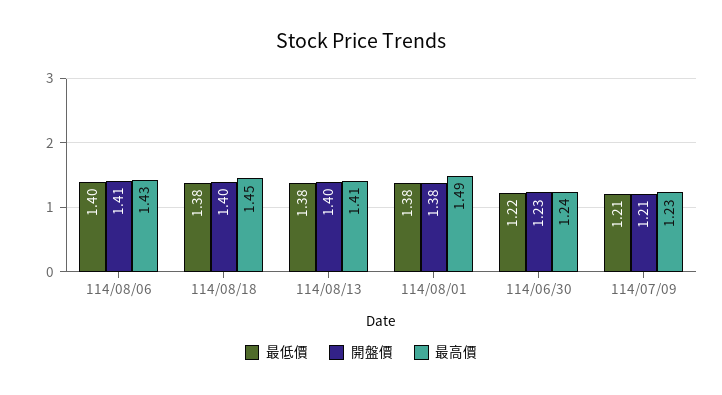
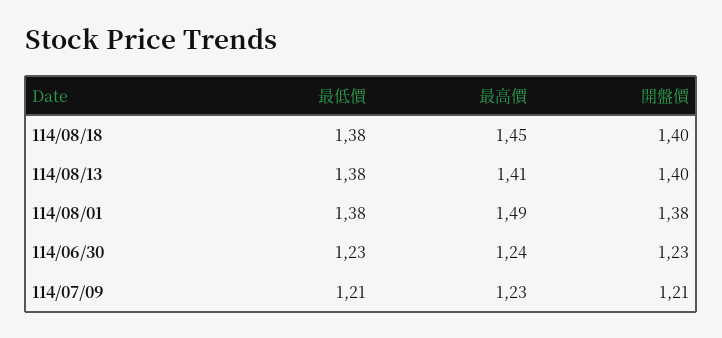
最低價, 114/08/06: 1.4 -> none
開盤價, 114/08/06: 1.41 -> none
最高價, 114/08/06: 1.43 -> none
最低價, 114/06/30: 1.22 -> 1.23

